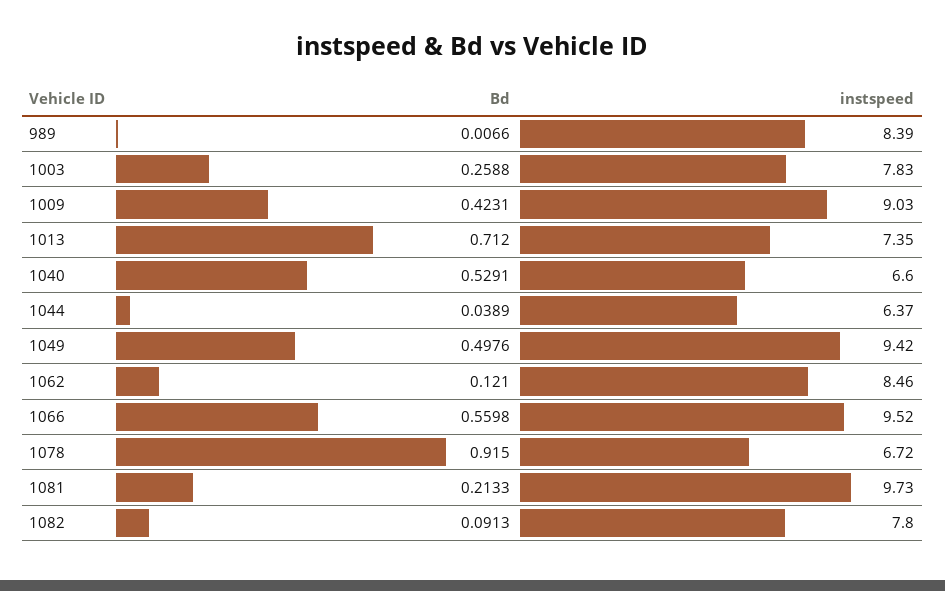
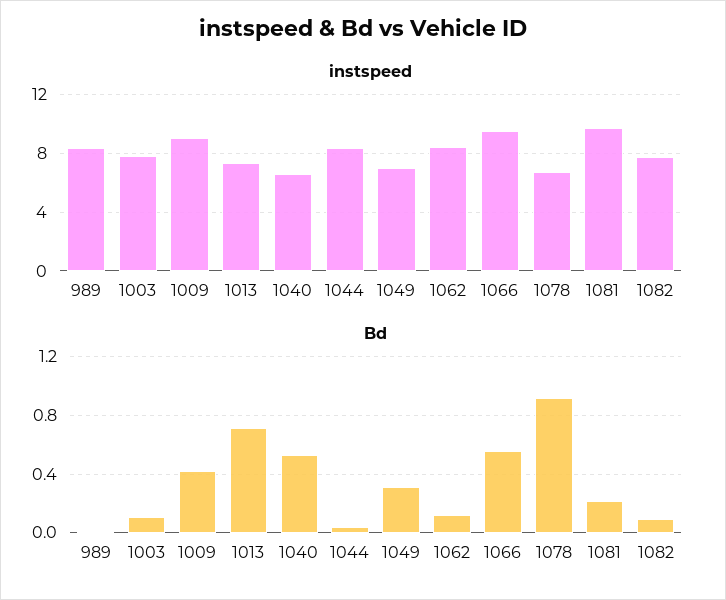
Bd, 1003: 0.2588 -> 0.1
instspeed, 1044: 6.37 -> 8.5
Bd, 1049: 0.4976 -> 0.3
instspeed, 1049: 9.42 -> 7

